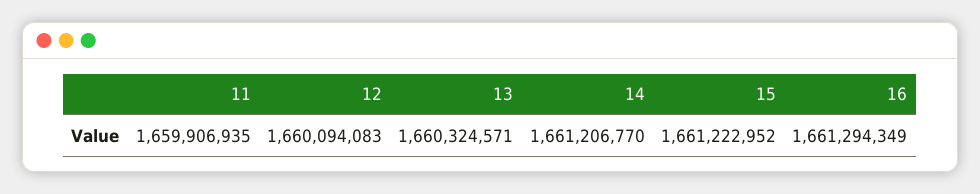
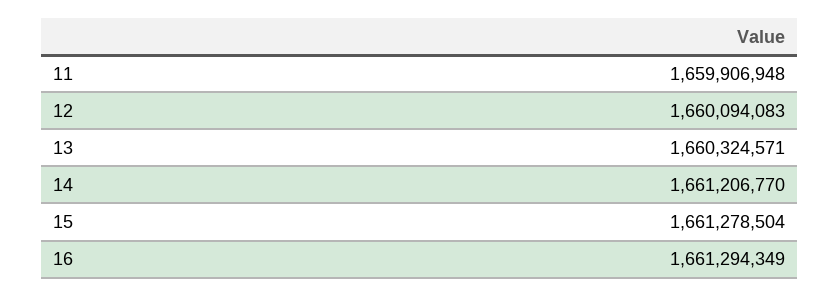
11: 1659906935 -> 1659906948
15: 1661222952 -> 1661278504

